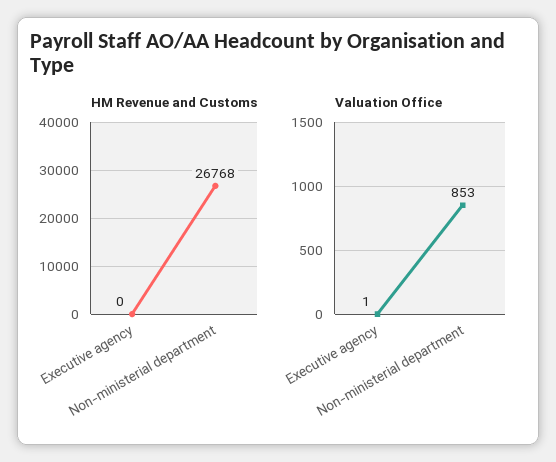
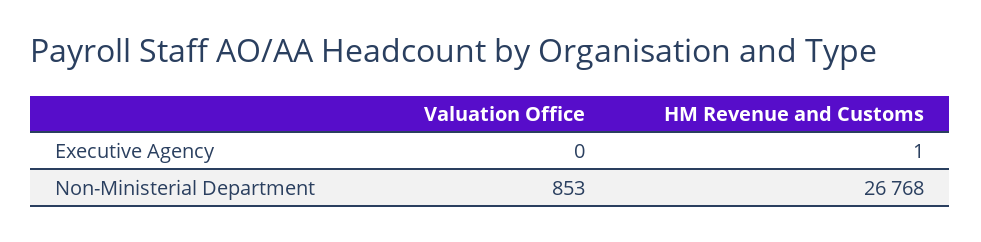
HM Revenue and Customs, Executive agency: 0 -> 1
Valuation Office, Executive agency: 1 -> 0

